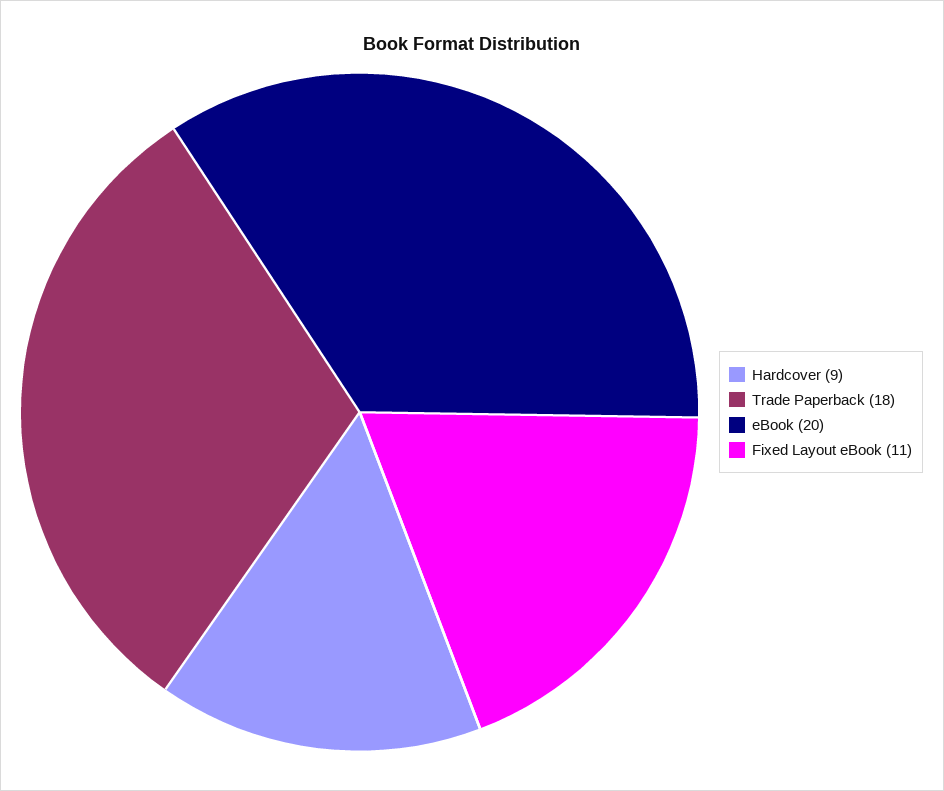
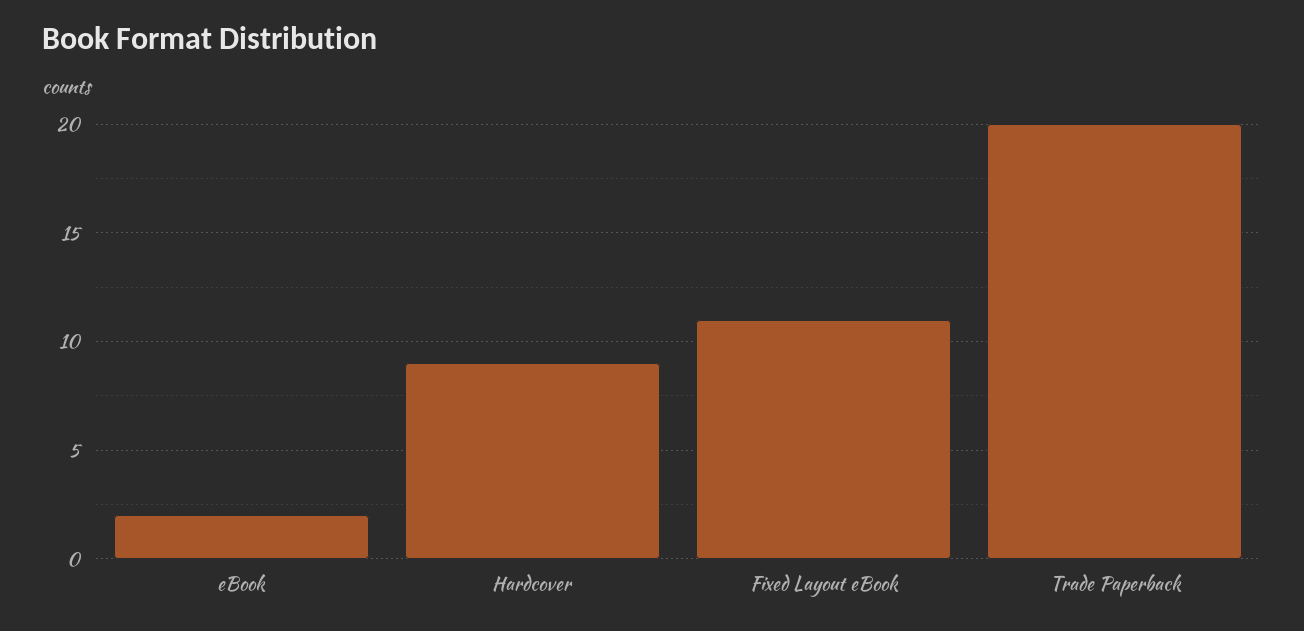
Trade Paperback: 18 -> 20
eBook: 20 -> 2

